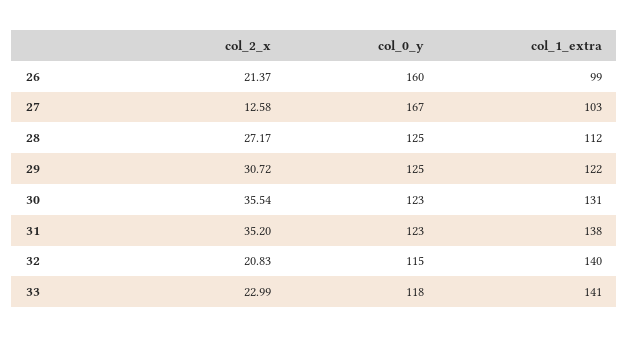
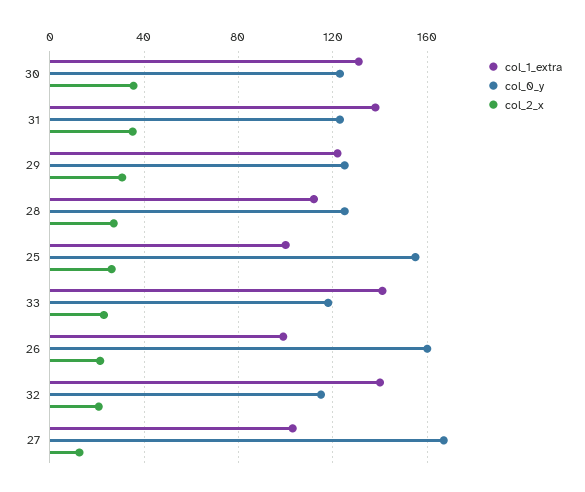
col_1_extra, 25: none -> 100
col_0_y, 25: none -> 155
col_2_x, 25: none -> 25

